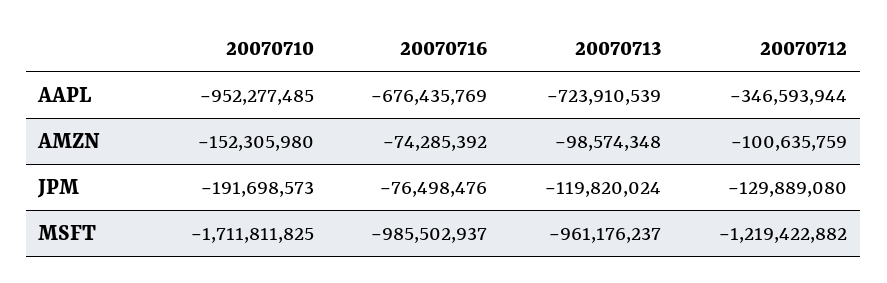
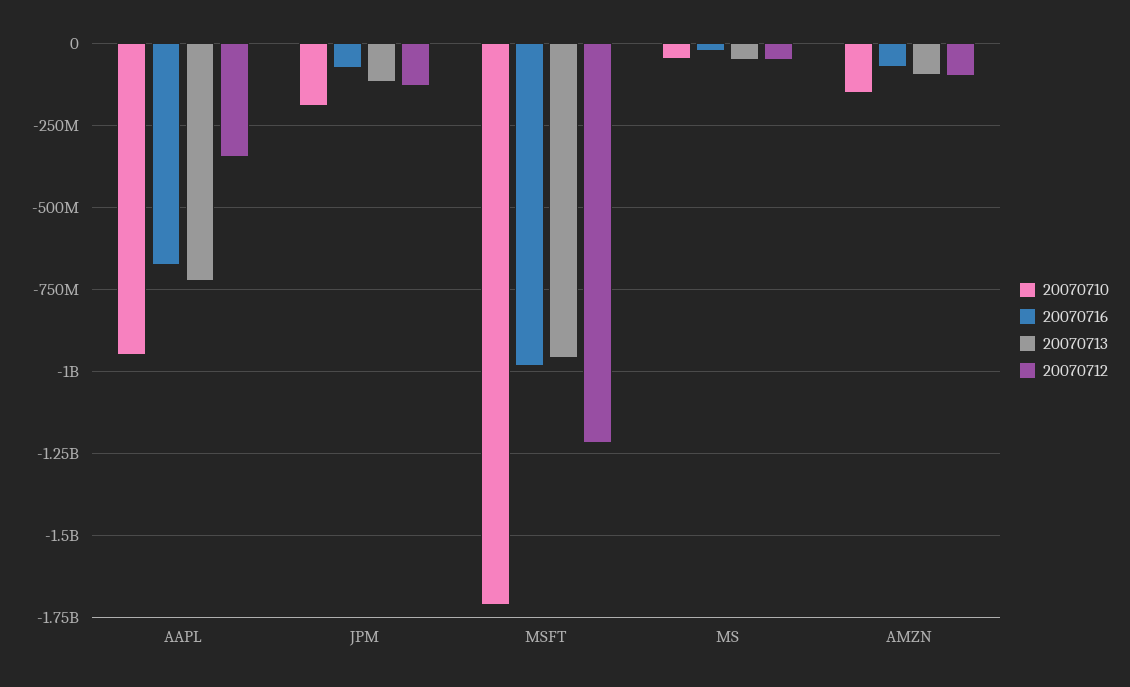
20070710, MS: none -> -50000000
20070716, MS: none -> -25000000
20070713, MS: none -> -50000000
20070712, MS: none -> -50000000

